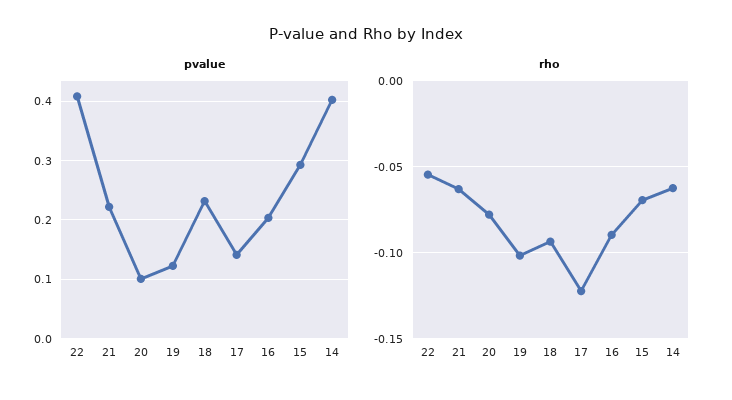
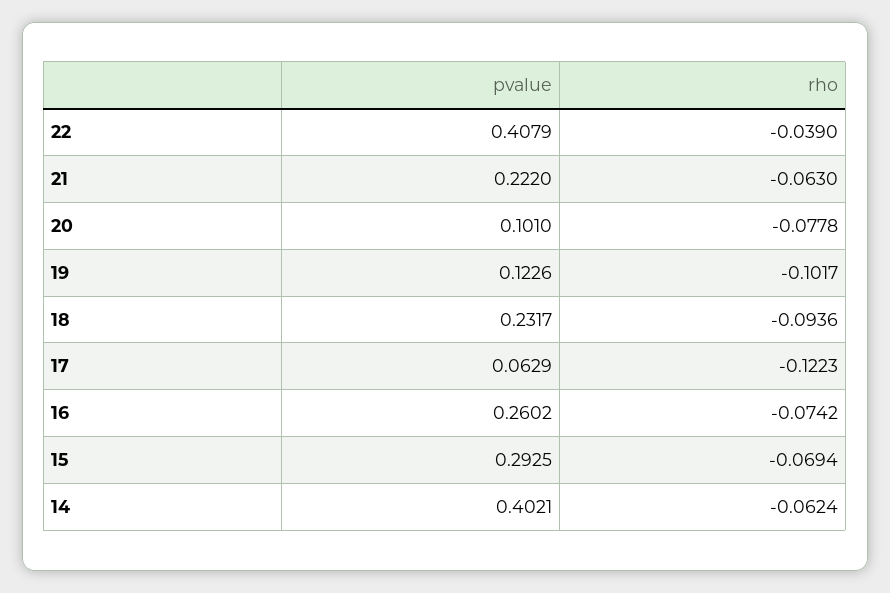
pvalue, 17: 0.14 -> 0.0629
pvalue, 16: 0.2 -> 0.2602
rho, 22: -0.055 -> -0.039
rho, 16: -0.09 -> -0.0742

